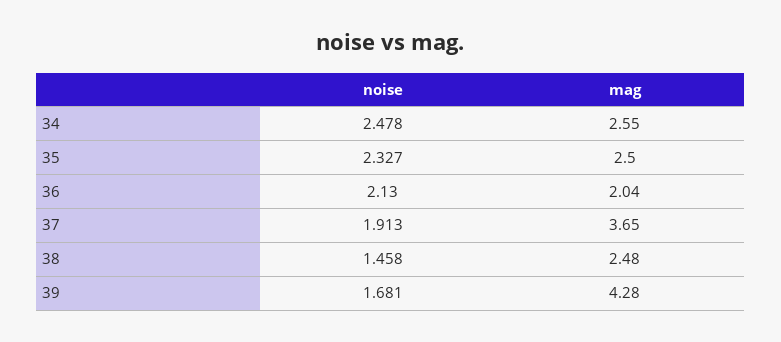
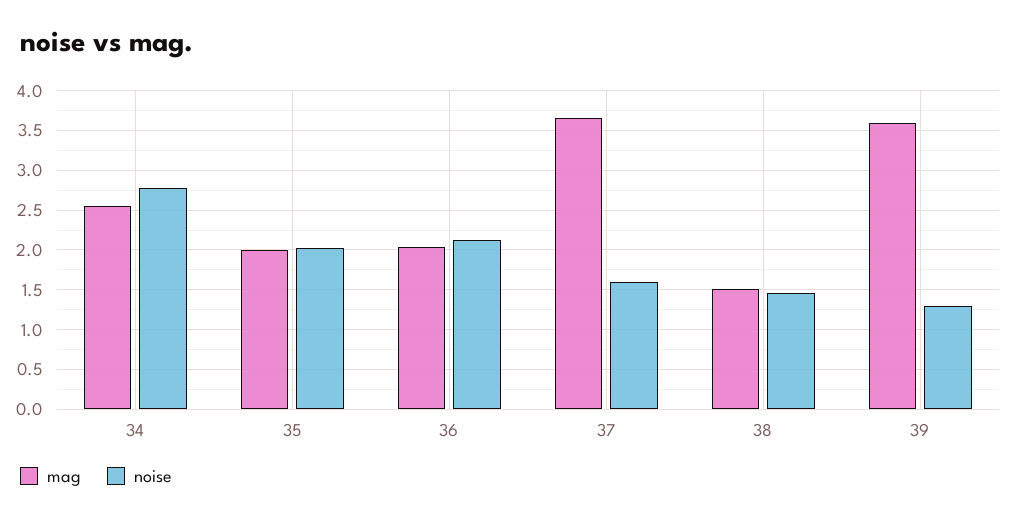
noise, 34: 2.478 -> 2.8
noise, 35: 2.327 -> 2
mag, 35: 2.5 -> 2
noise, 37: 1.913 -> 1.6
mag, 38: 2.48 -> 1.5
noise, 39: 1.681 -> 1.3
mag, 39: 4.28 -> 3.6

